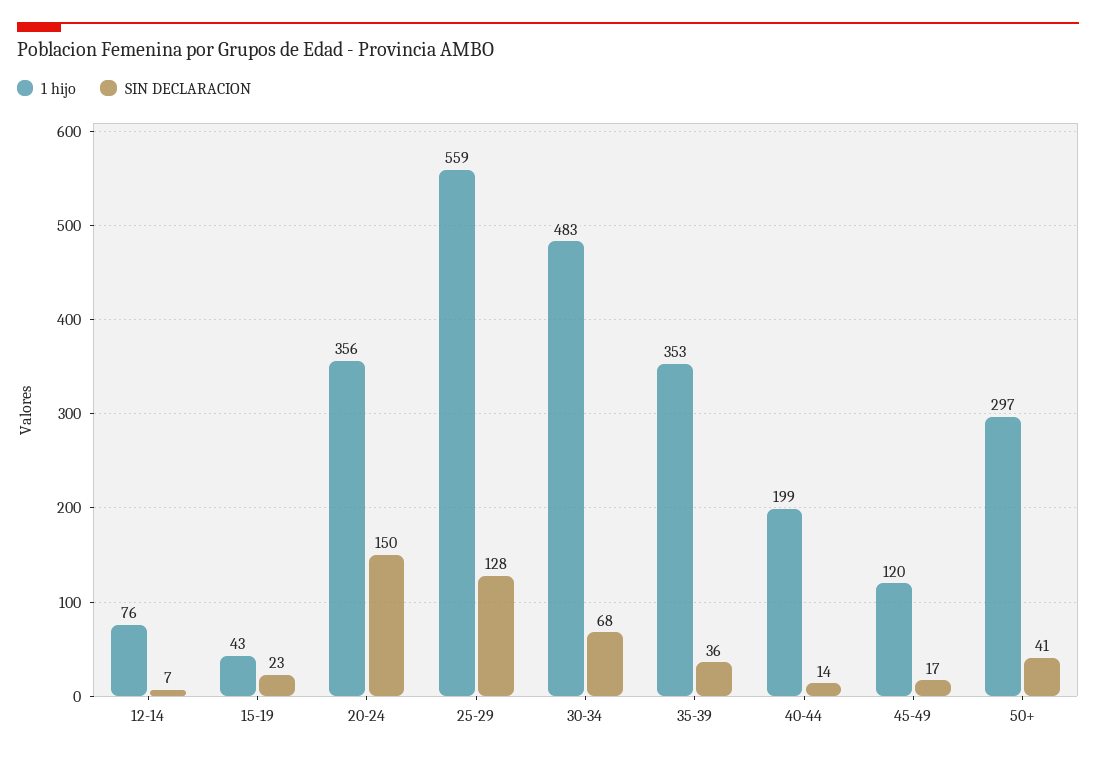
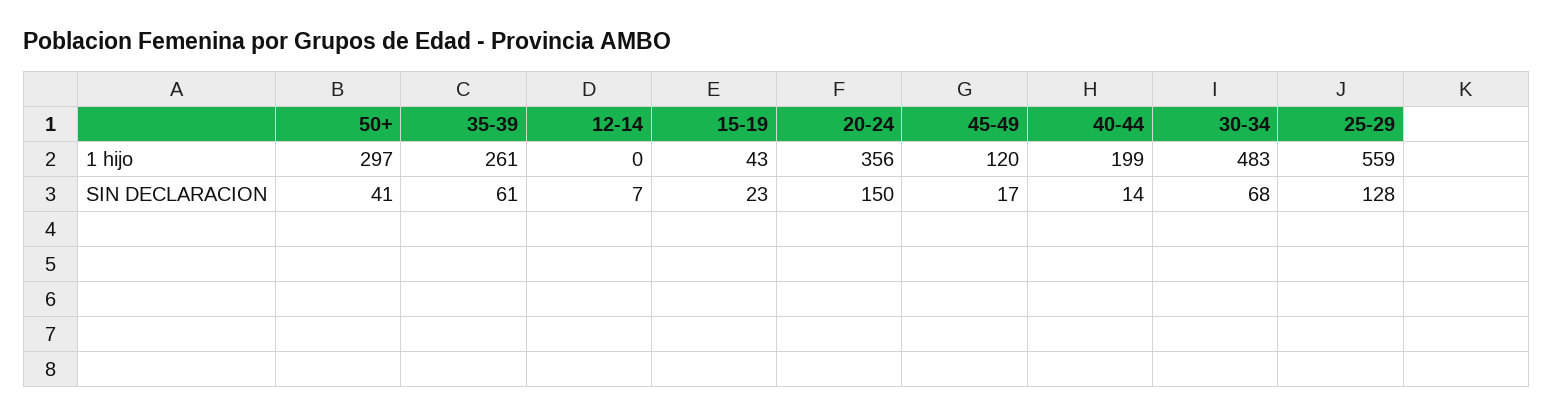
1 hijo, 12-14: 76 -> 0
1 hijo, 35-39: 353 -> 261
SIN DECLARACION, 35-39: 36 -> 61

